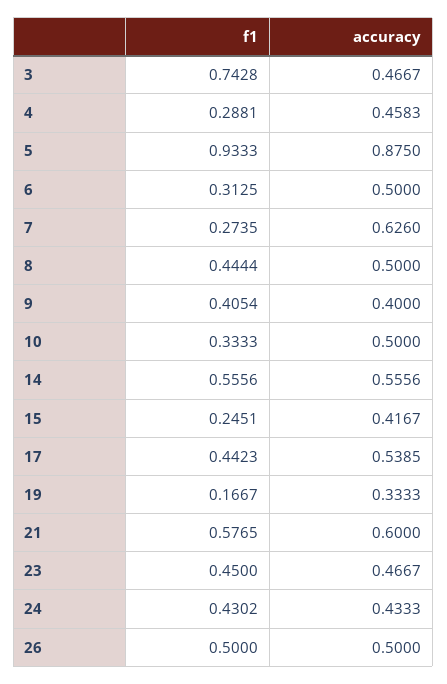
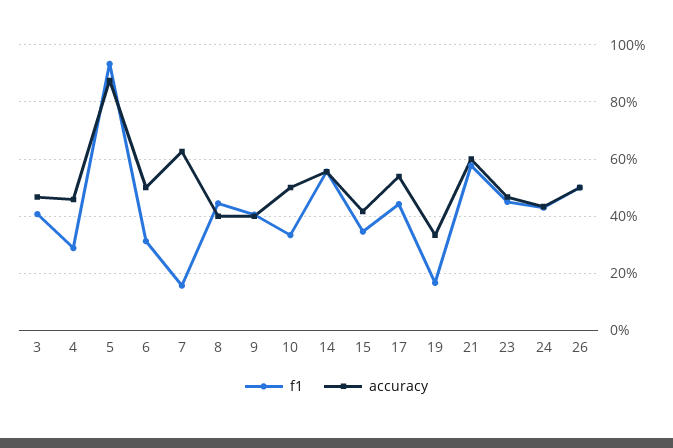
f1, 3: 0.7428 -> 0.4
f1, 7: 0.2735 -> 0.15
accuracy, 8: 0.5 -> 0.4
f1, 15: 0.2451 -> 0.35

